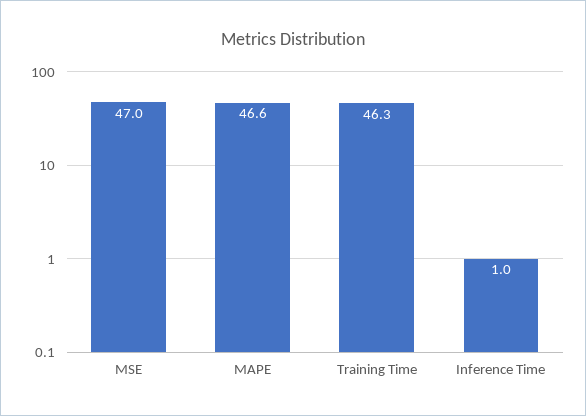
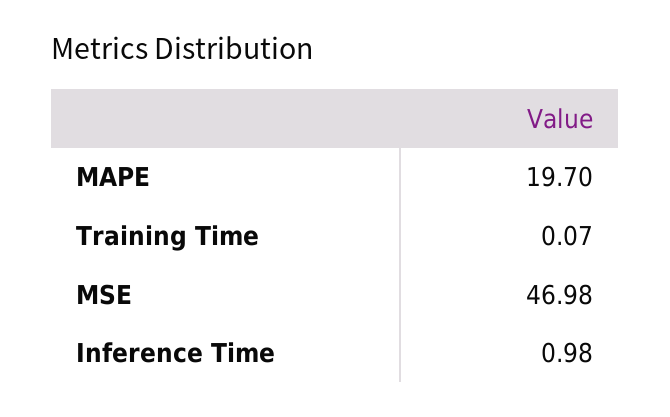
MAPE: 46.6 -> 19.7
Training Time: 46.3 -> 0.07

